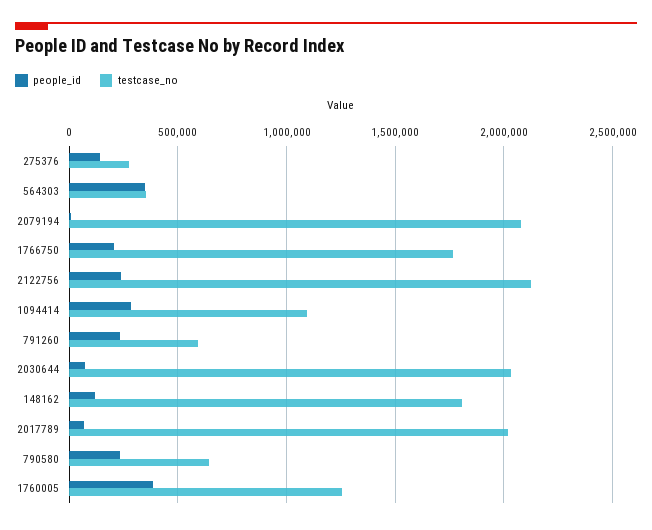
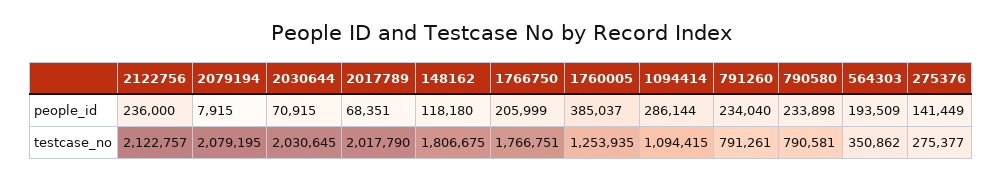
people_id, 564303: 350000 -> 193509
testcase_no, 791260: 600000 -> 791261
testcase_no, 790580: 650000 -> 790581

